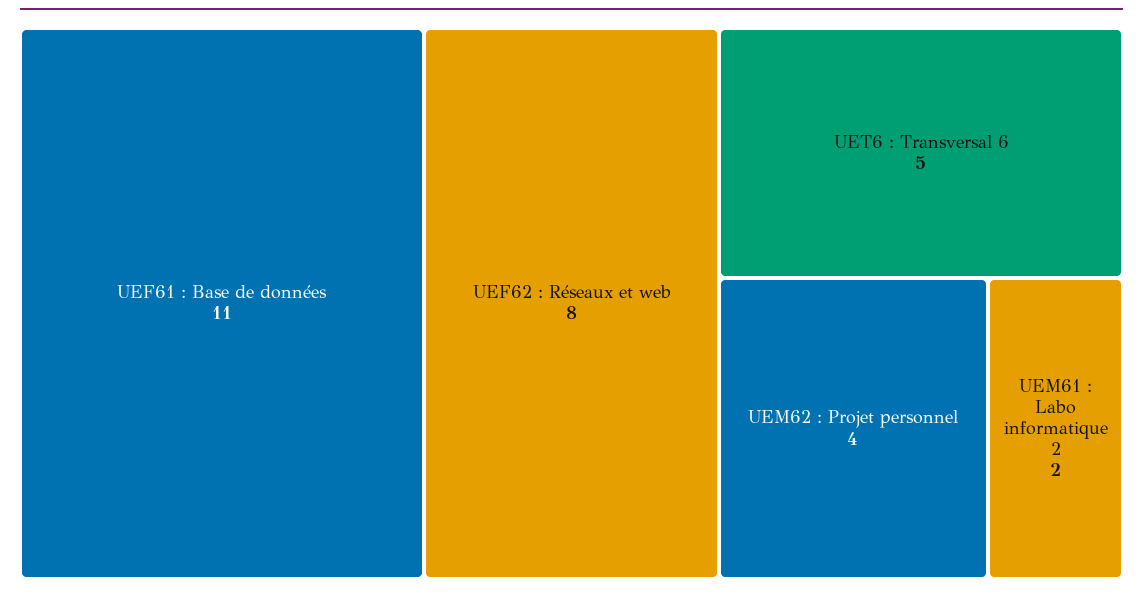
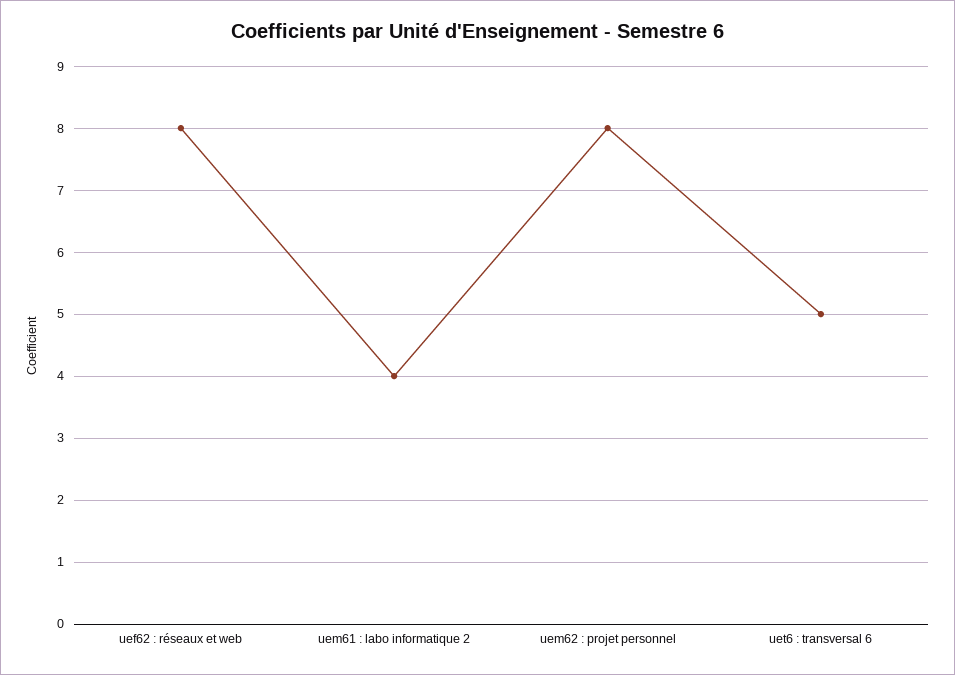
UEF61 : Base de données: 11 -> none
UEM62 : Projet personnel: 4 -> 8
UEM61 : Labo informatique 2: 2 -> 4

